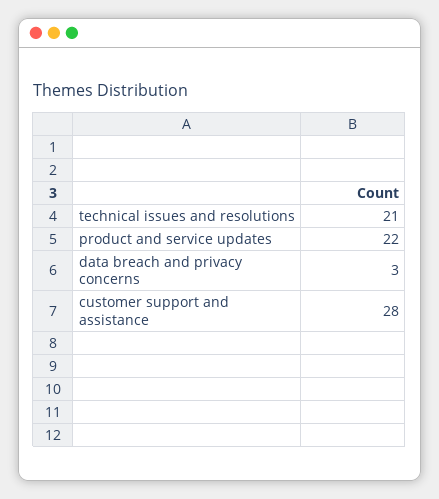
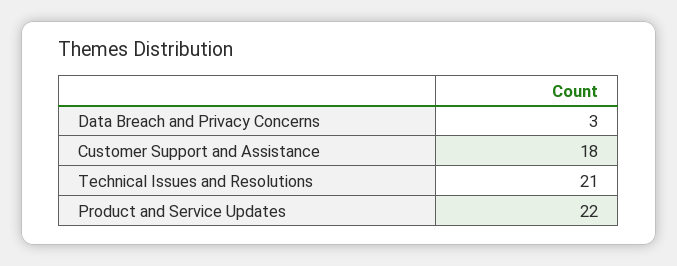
customer support and assistance: 28 -> 18

